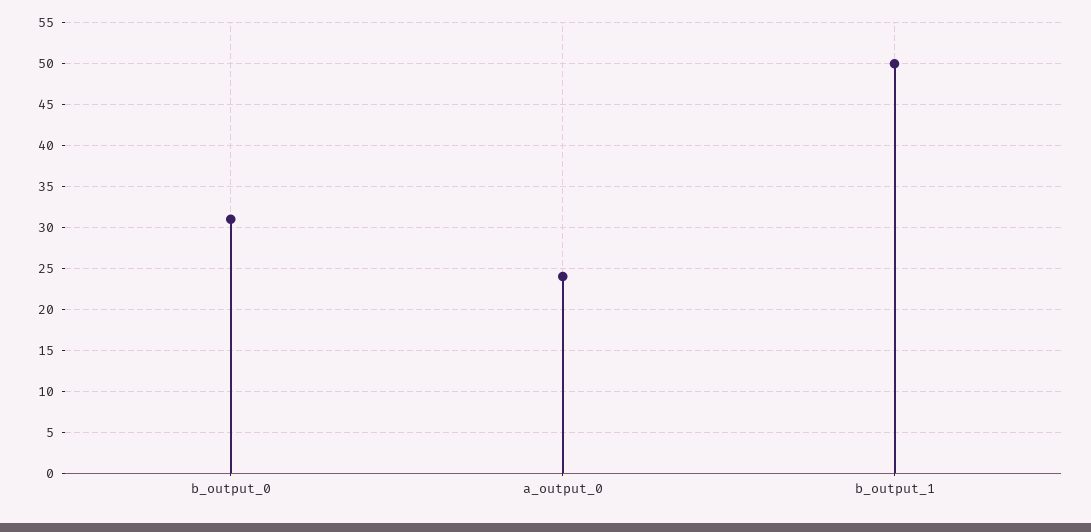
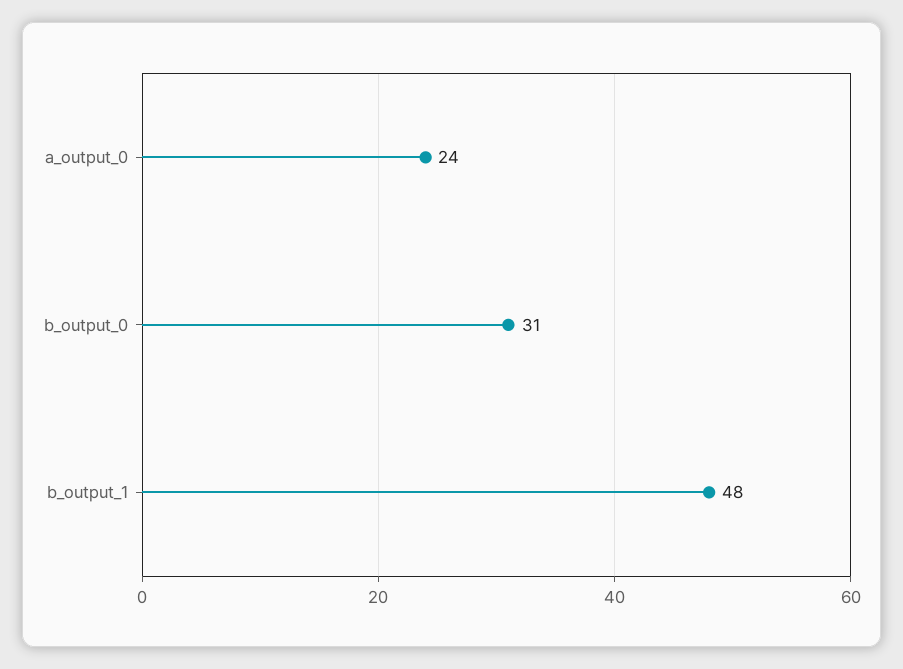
b_output_1: 50 -> 48

